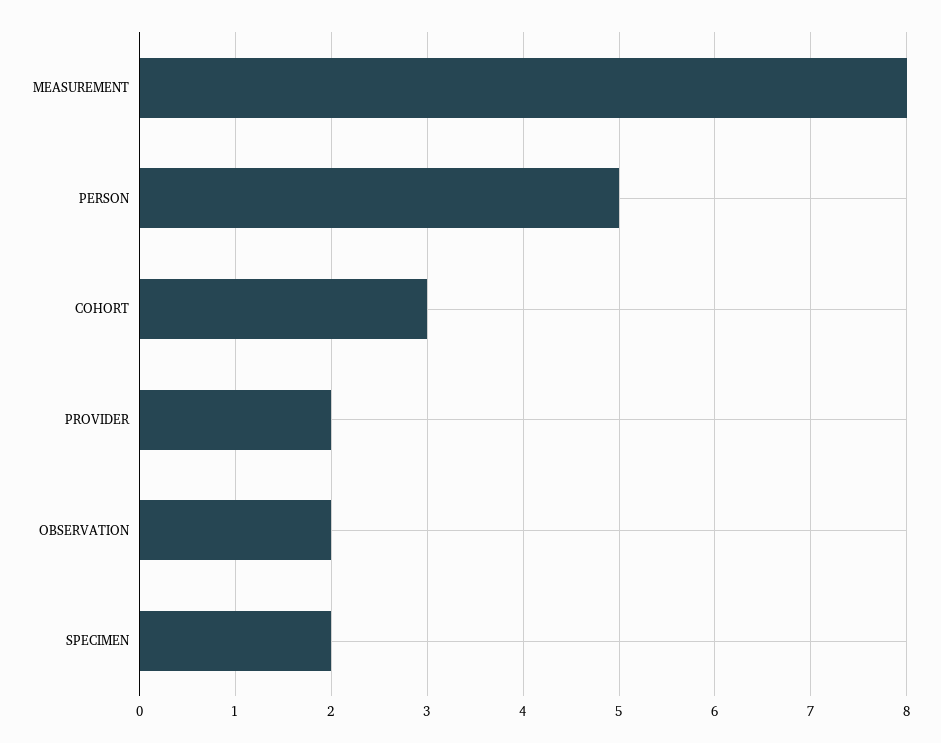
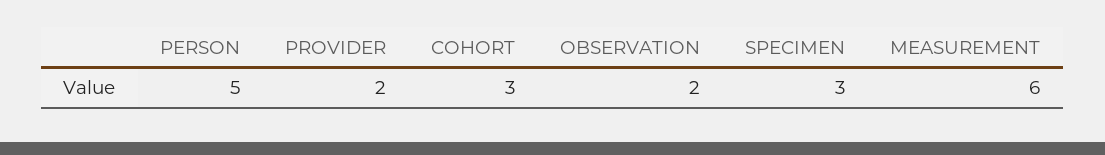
MEASUREMENT: 8 -> 6
SPECIMEN: 2 -> 3

